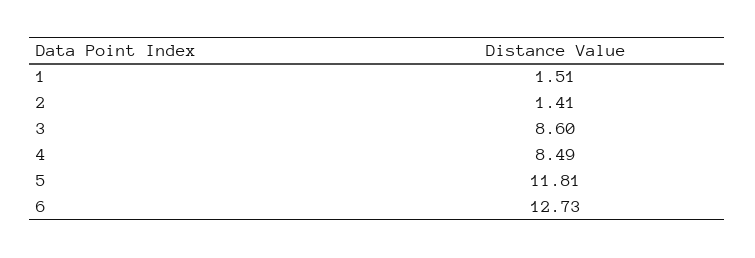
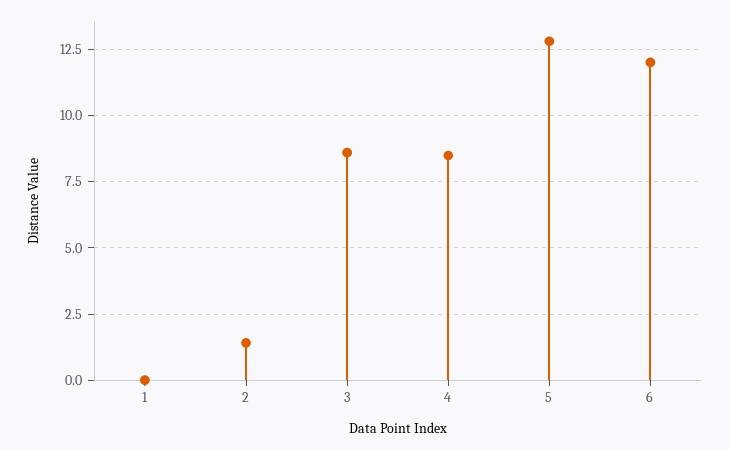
1: 1.51 -> 0
5: 11.81 -> 12.75
6: 12.73 -> 12

